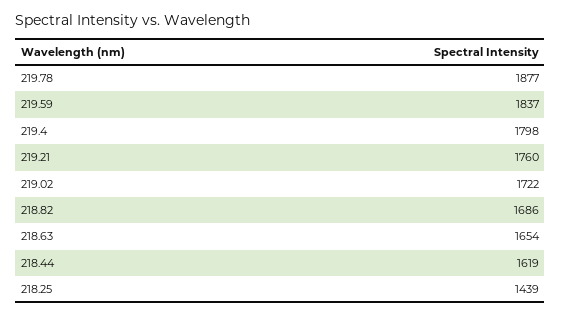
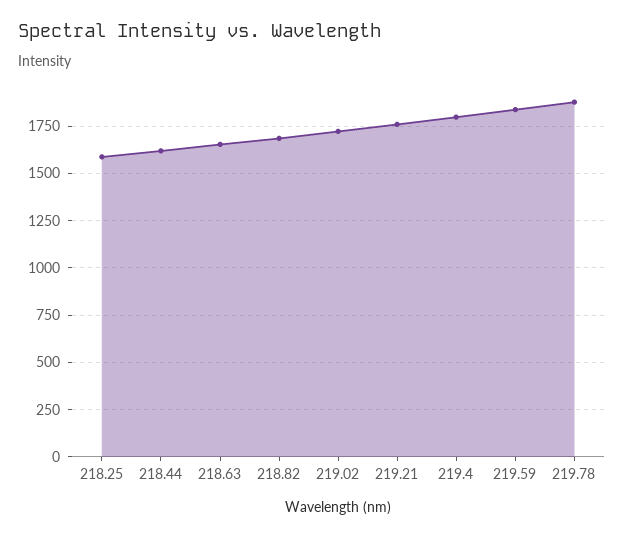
218.25: 1439 -> 1600

